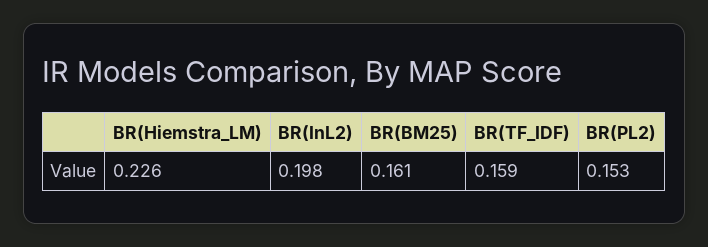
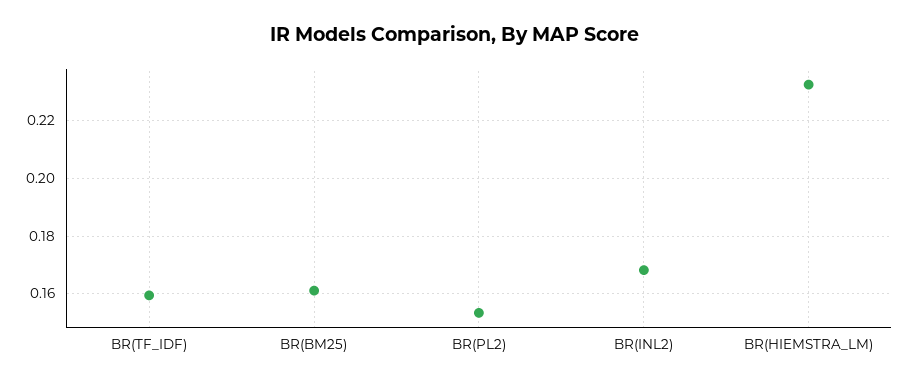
BR(Hiemstra_LM): 0.226 -> 0.2325
BR(InL2): 0.198 -> 0.1675

